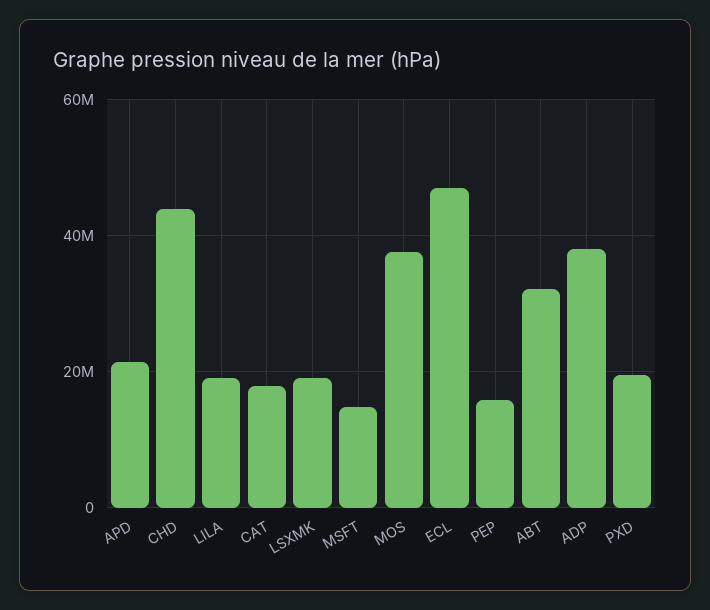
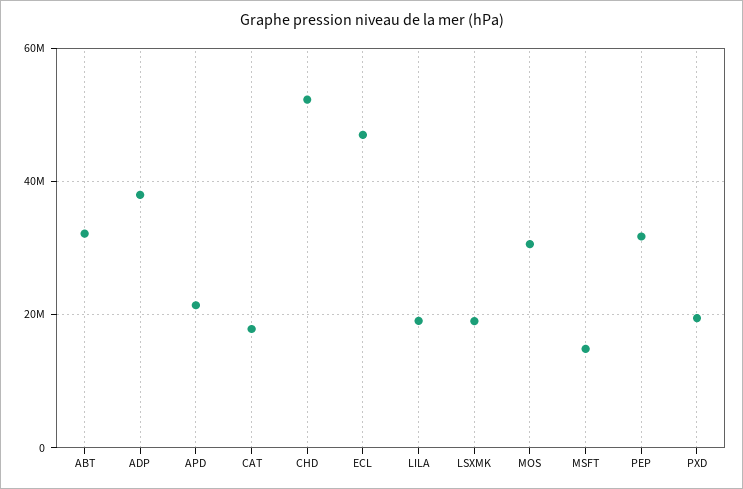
CHD: 44000000 -> 52000000
MOS: 38000000 -> 30000000
PEP: 16000000 -> 32000000

